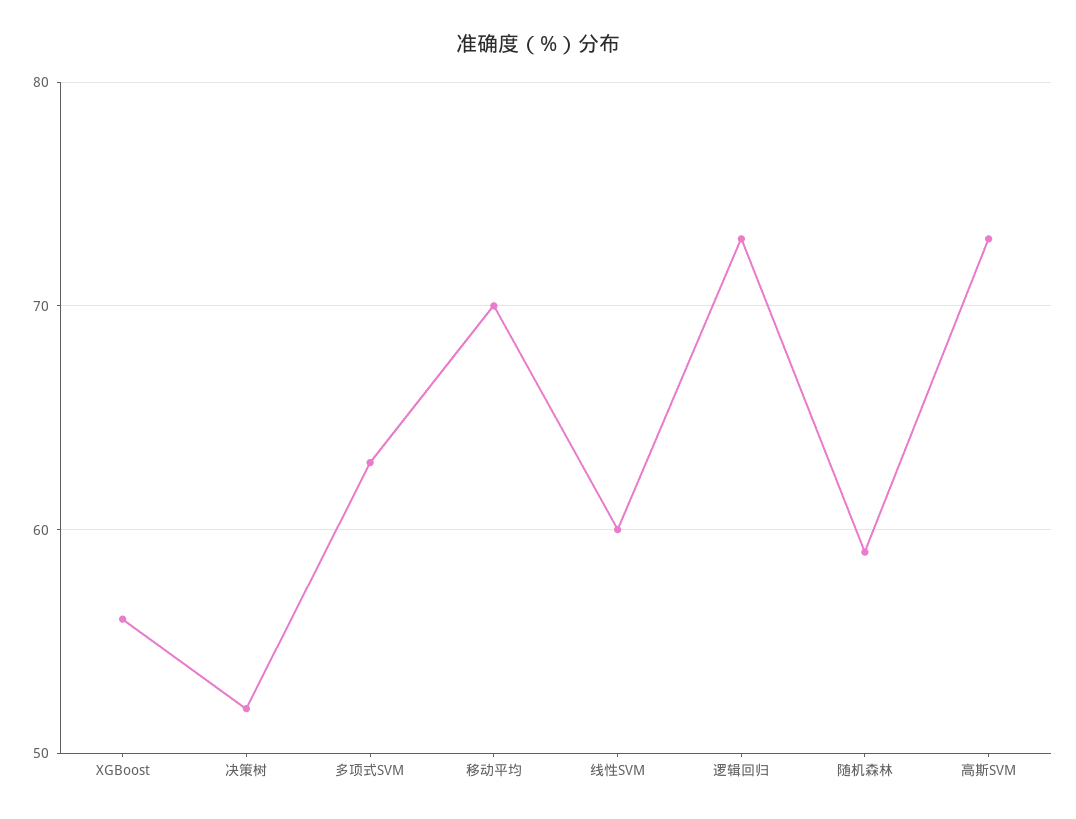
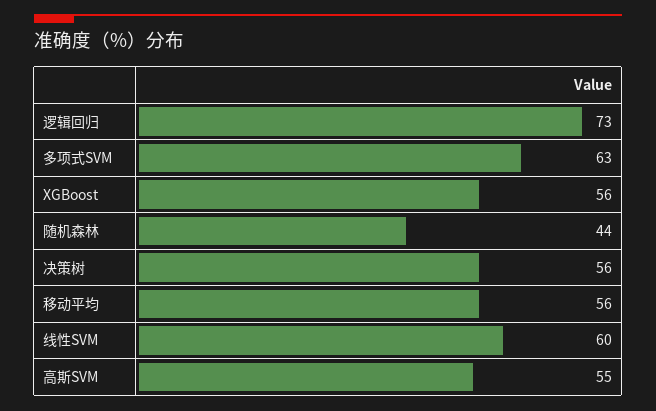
决策树: 52 -> 56
移动平均: 70 -> 56
随机森林: 59 -> 44
高斯SVM: 73 -> 55

